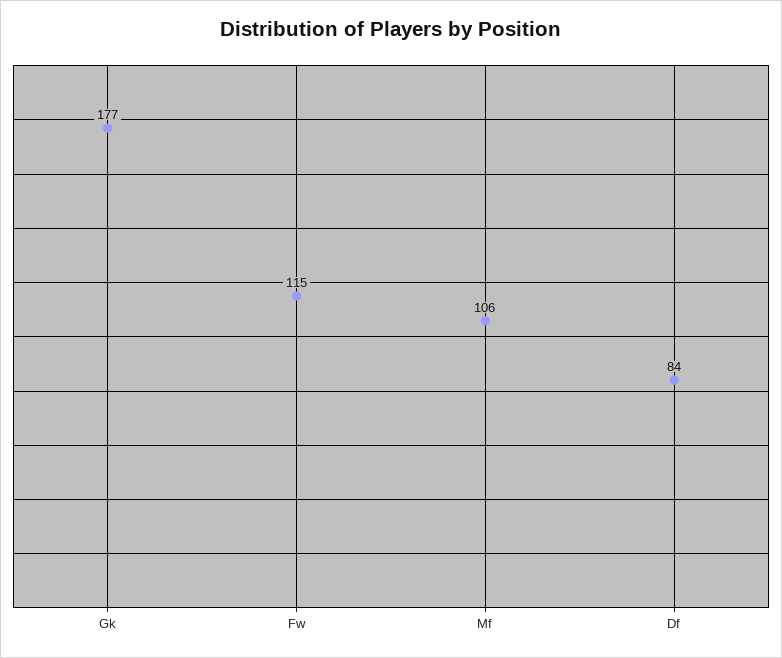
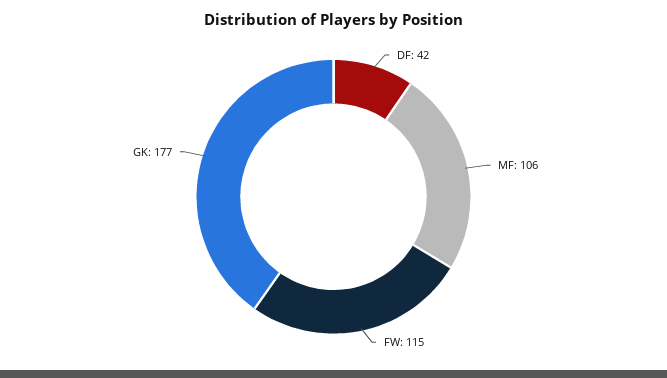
Df: 84 -> 42

